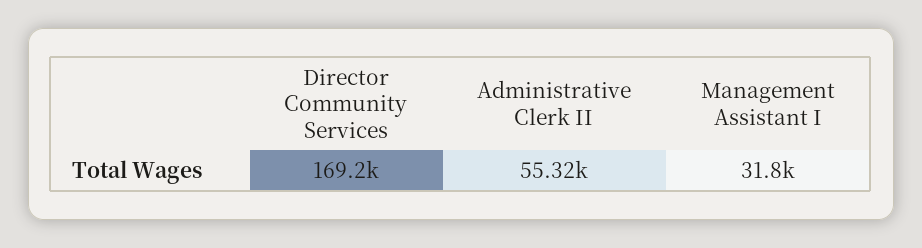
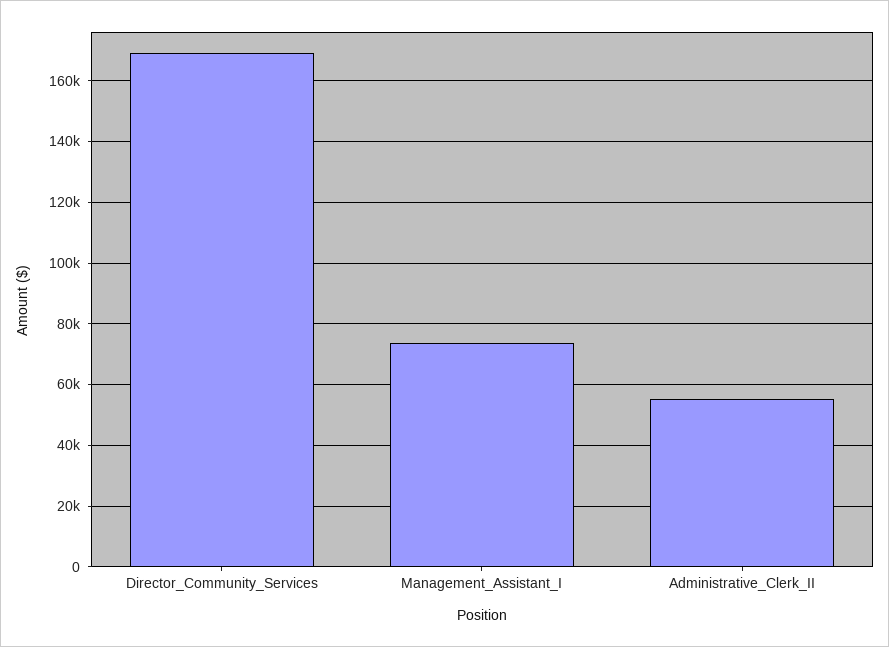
Management Assistant I: 31800 -> 74000

